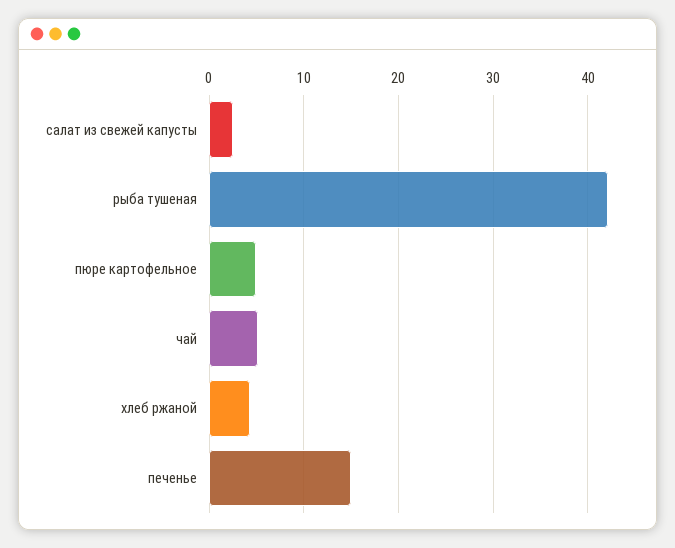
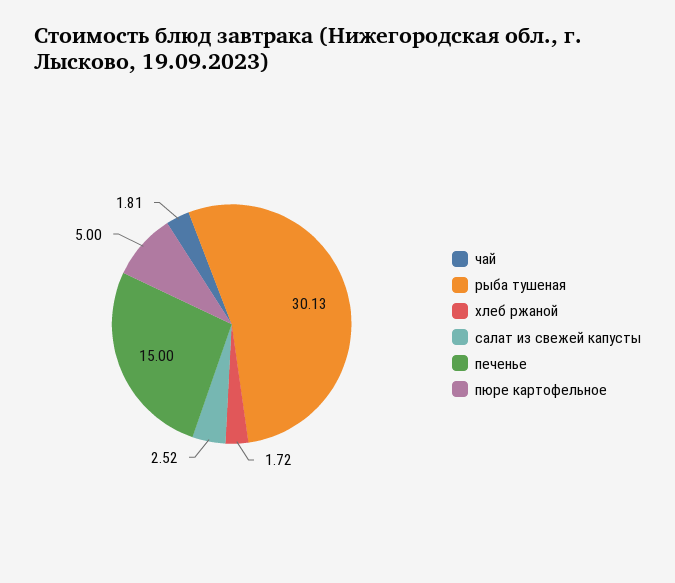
рыба тушеная: 42 -> 30.13
чай: 5 -> 1.81
хлеб ржаной: 4 -> 1.72

